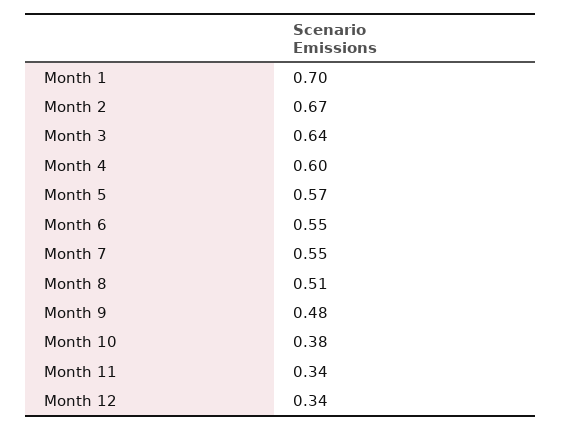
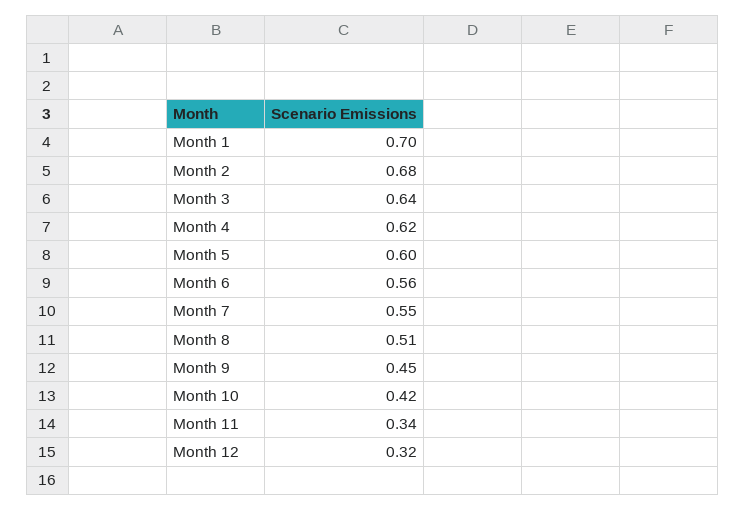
Month 2: 0.67 -> 0.68
Month 4: 0.6 -> 0.62
Month 5: 0.57 -> 0.6
Month 6: 0.55 -> 0.56
Month 9: 0.48 -> 0.45
Month 10: 0.38 -> 0.42
Month 12: 0.34 -> 0.32

